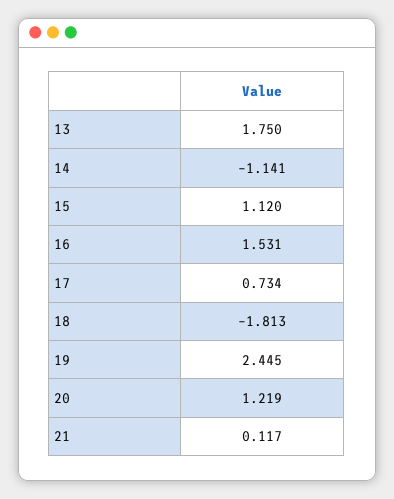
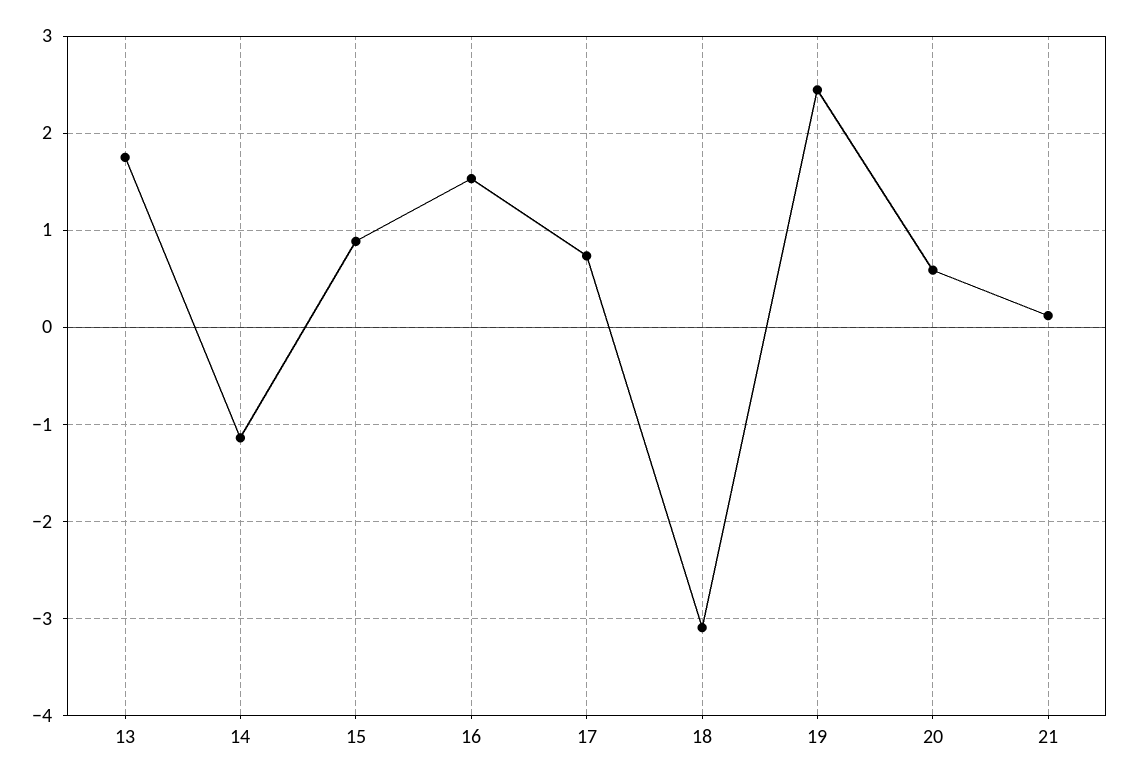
15: 1.12 -> 0.9
18: -1.813 -> -3.1
20: 1.219 -> 0.6

